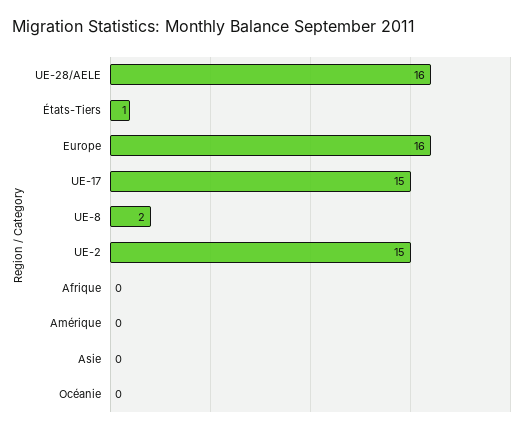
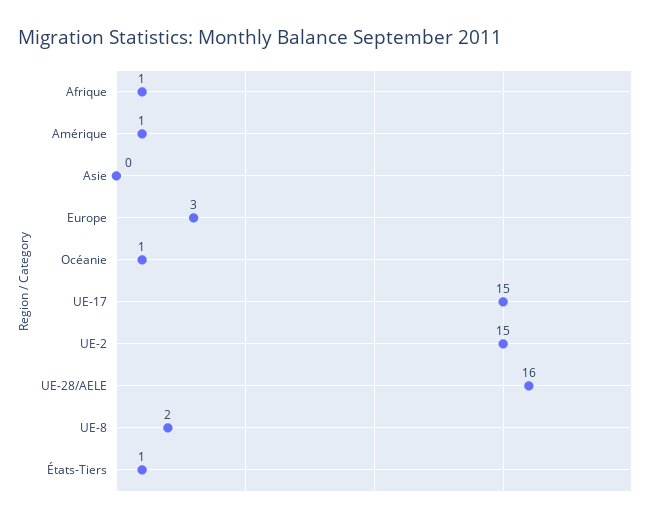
Europe: 16 -> 3
Afrique: 0 -> 1
Amérique: 0 -> 1
Océanie: 0 -> 1

